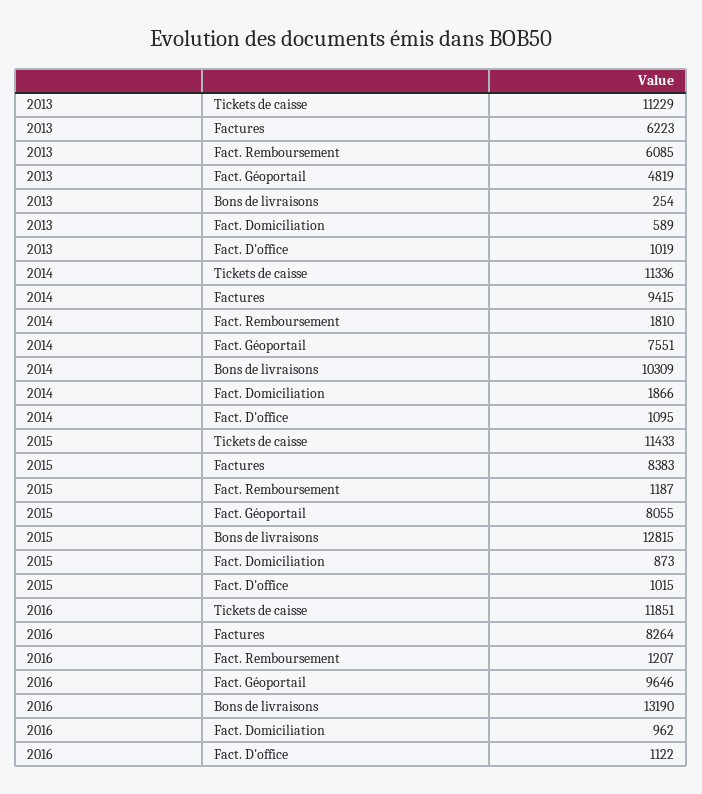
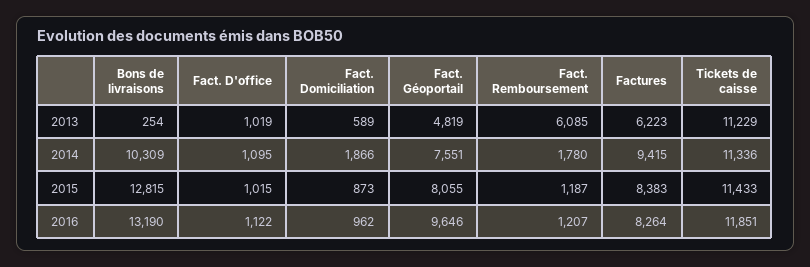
2014, Fact. Remboursement: 1810 -> 1780

